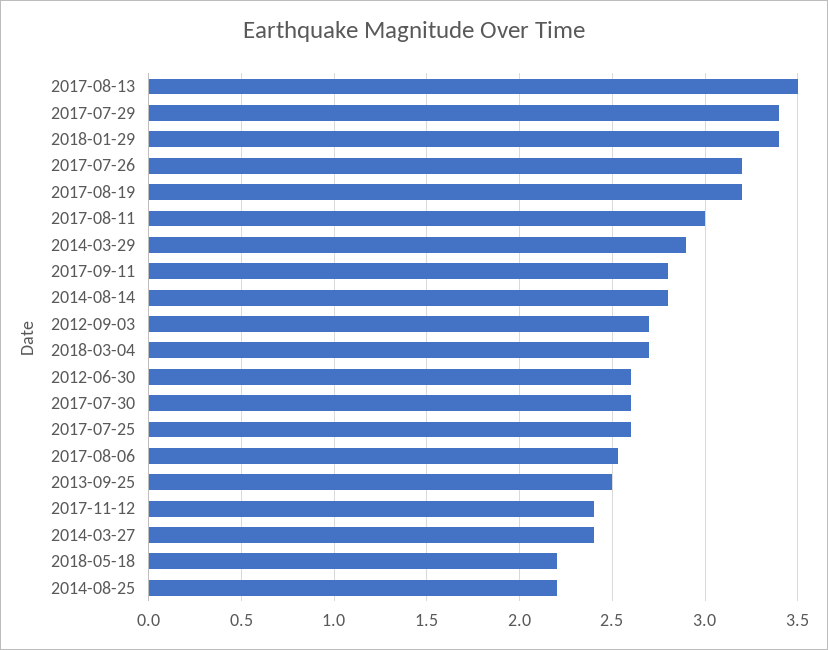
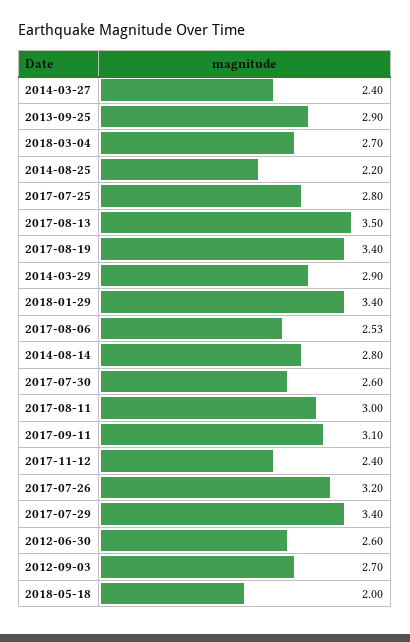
2017-08-19: 3.2 -> 3.4
2017-09-11: 2.8 -> 3.1
2017-07-25: 2.6 -> 2.8
2013-09-25: 2.5 -> 2.9
2018-05-18: 2.2 -> 2

